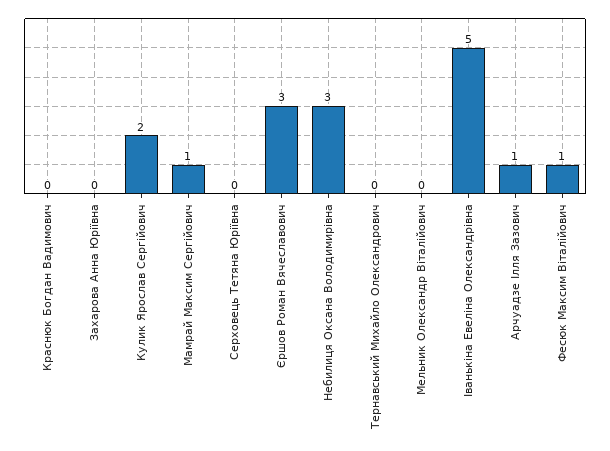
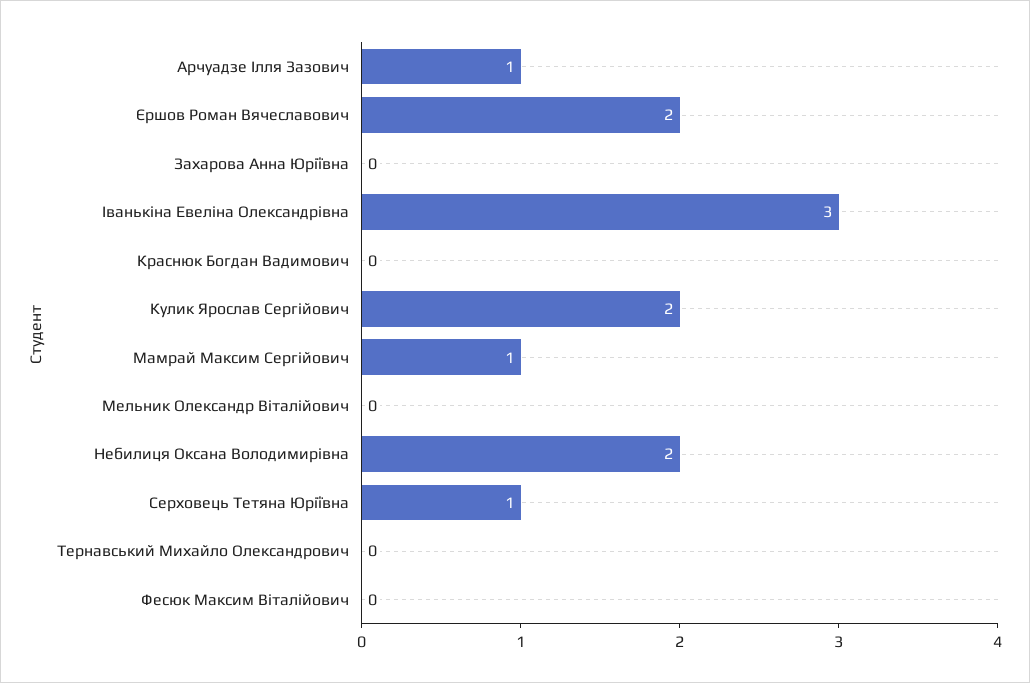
Серховець Тетяна Юріївна: 0 -> 1
Єршов Роман Вячеславович: 3 -> 2
Небилиця Оксана Володимирівна: 3 -> 2
Іванькіна Евеліна Олександрівна: 5 -> 3
Фесюк Максим Віталійович: 1 -> 0

